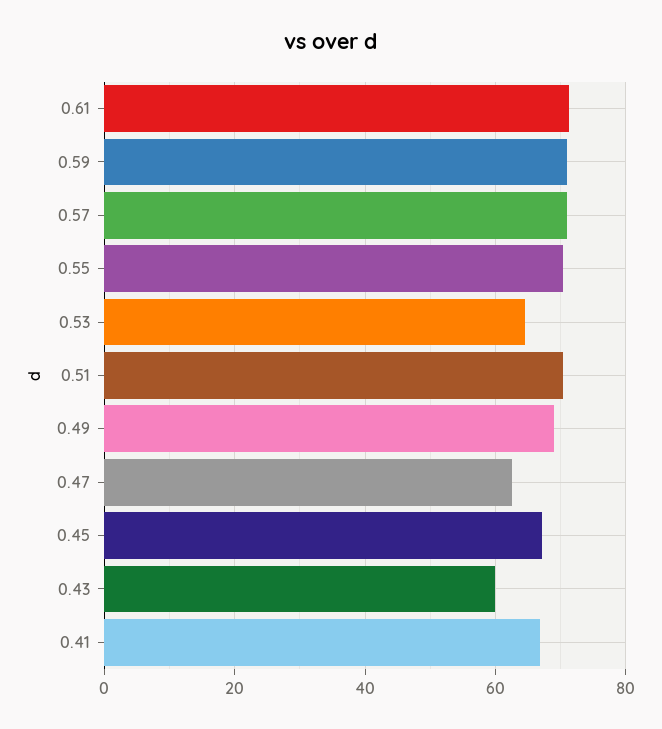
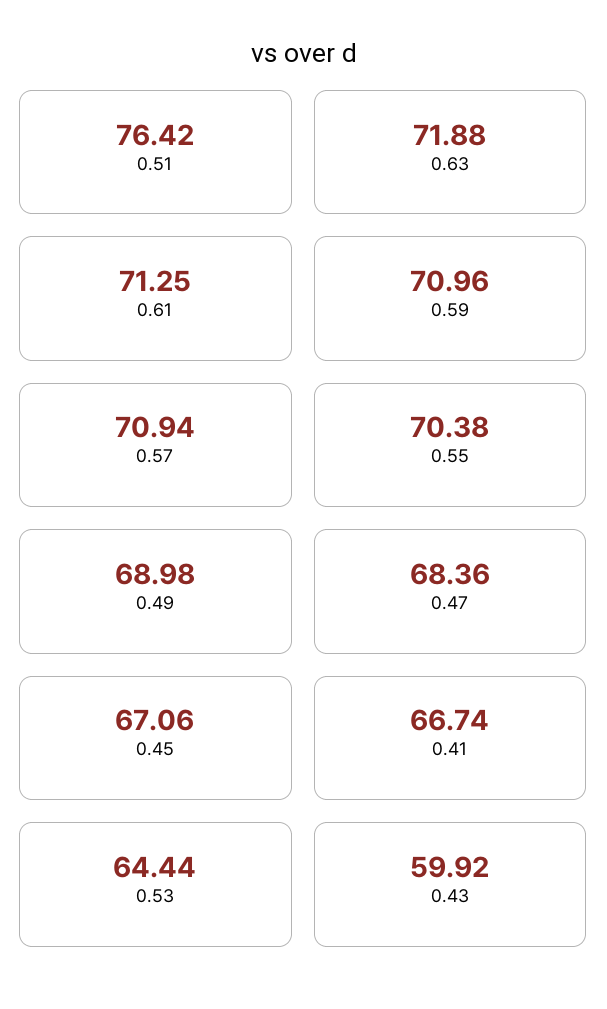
0.51: 70 -> 76.42
0.47: 62 -> 68.36
0.63: none -> 71.88

